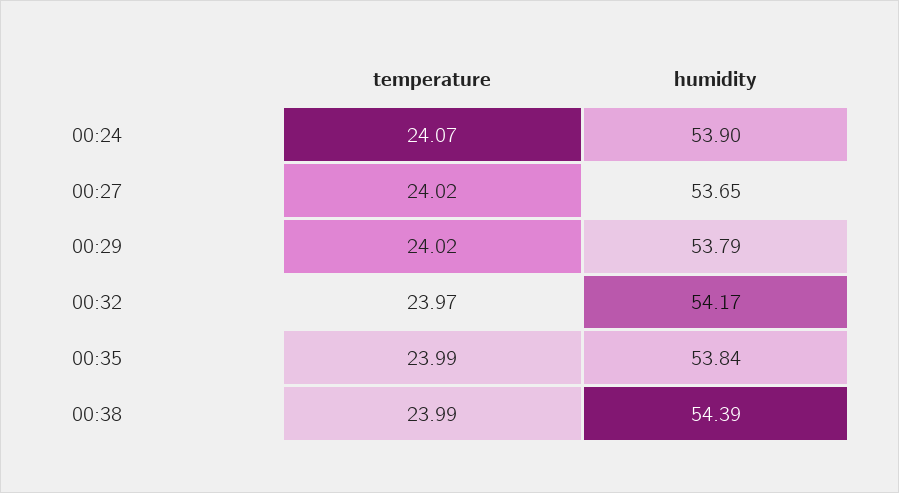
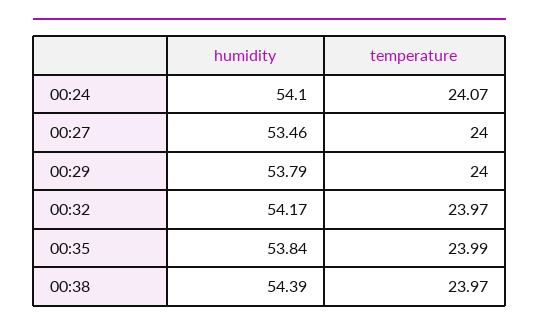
humidity, 00:24: 53.9 -> 54.1
temperature, 00:27: 24.02 -> 24
humidity, 00:27: 53.65 -> 53.46
temperature, 00:29: 24.02 -> 24
temperature, 00:38: 23.99 -> 23.97

